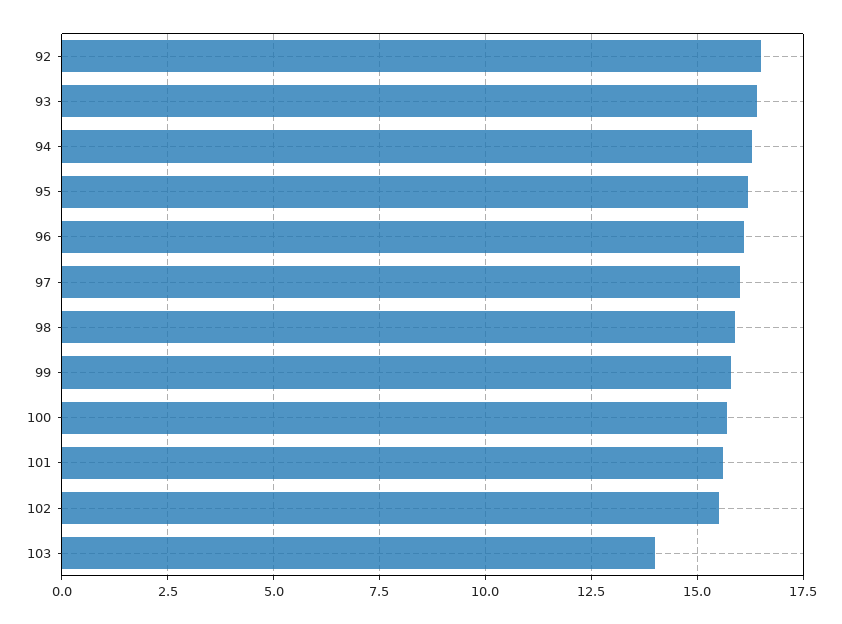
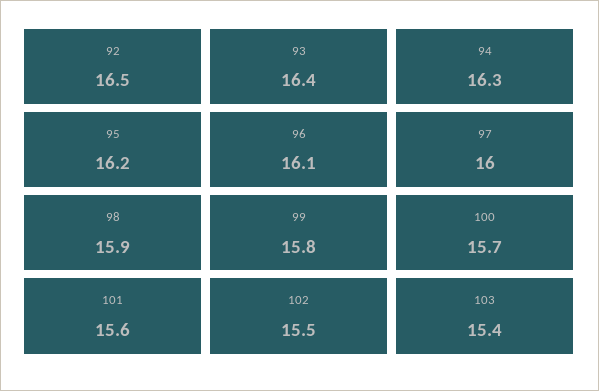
103: 14 -> 15.4

